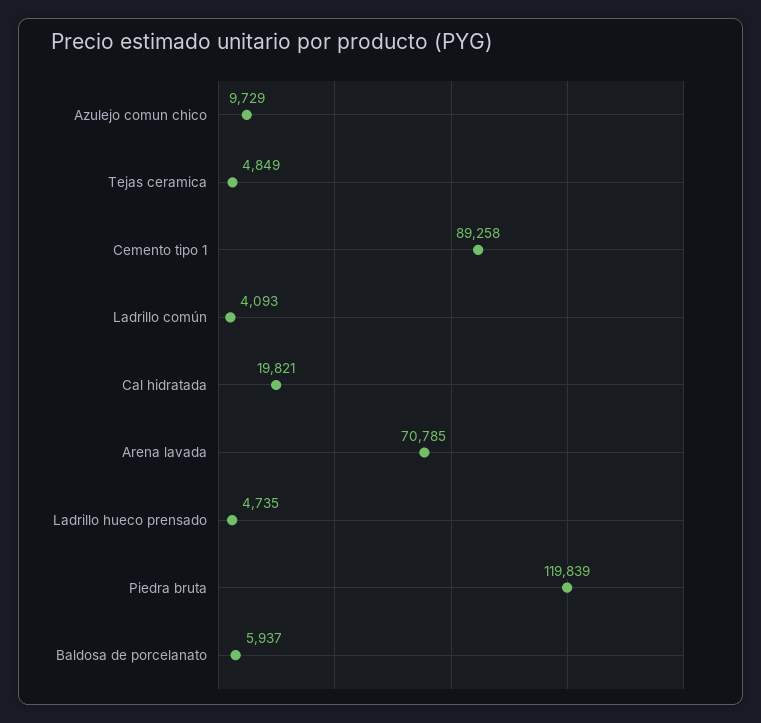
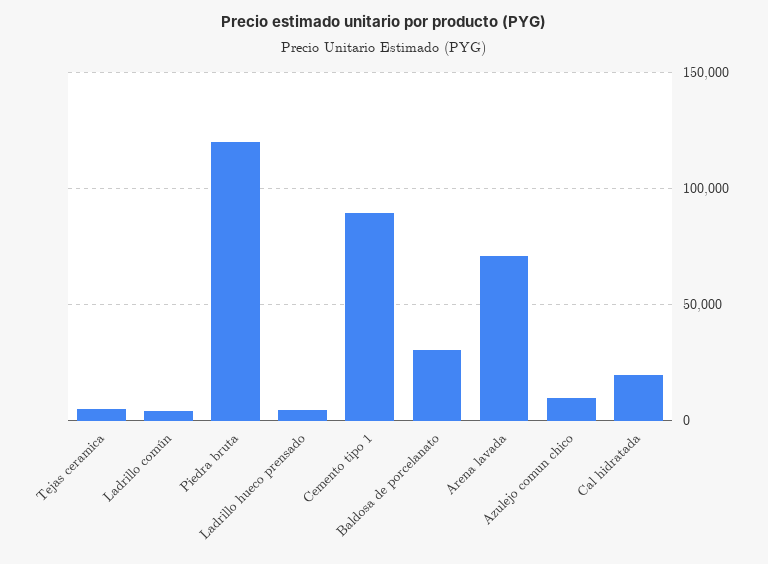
Baldosa de porcelanato: 5937 -> 30000

